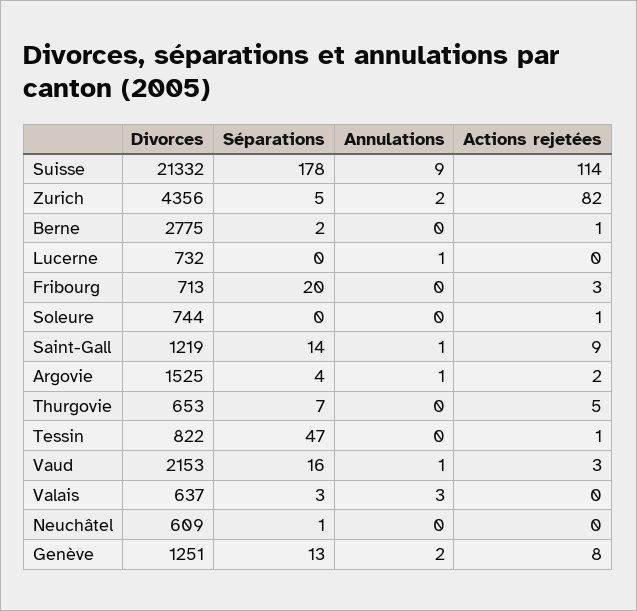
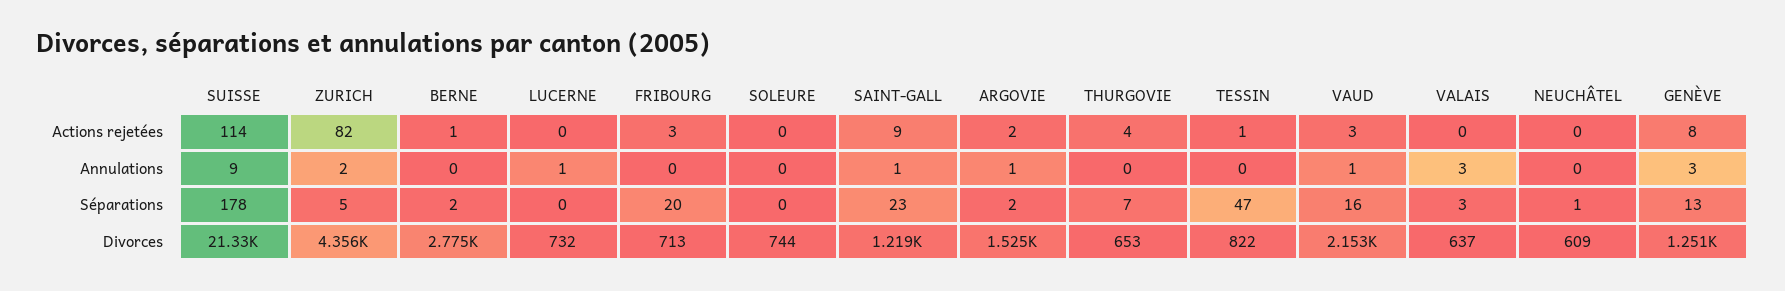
Actions rejetées, Soleure: 1 -> 0
Séparations, Saint-Gall: 14 -> 23
Séparations, Argovie: 4 -> 2
Actions rejetées, Thurgovie: 5 -> 4
Annulations, Genève: 2 -> 3

